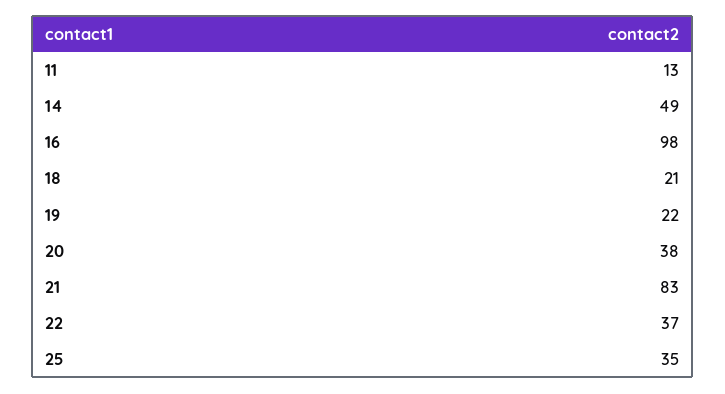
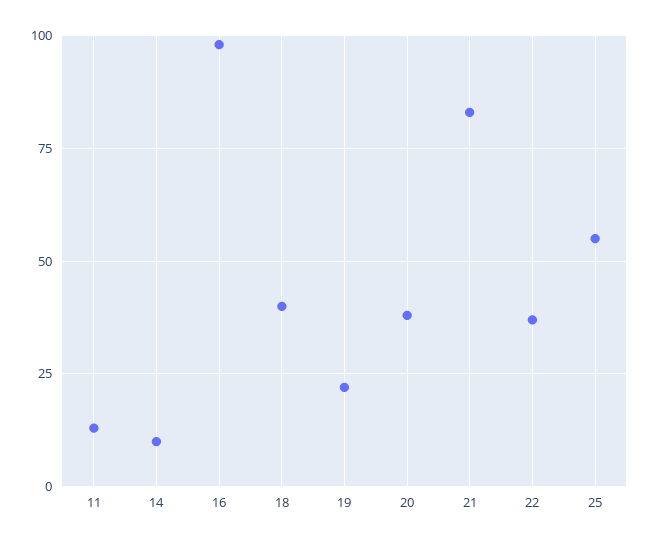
14: 49 -> 10
18: 21 -> 40
25: 35 -> 55

